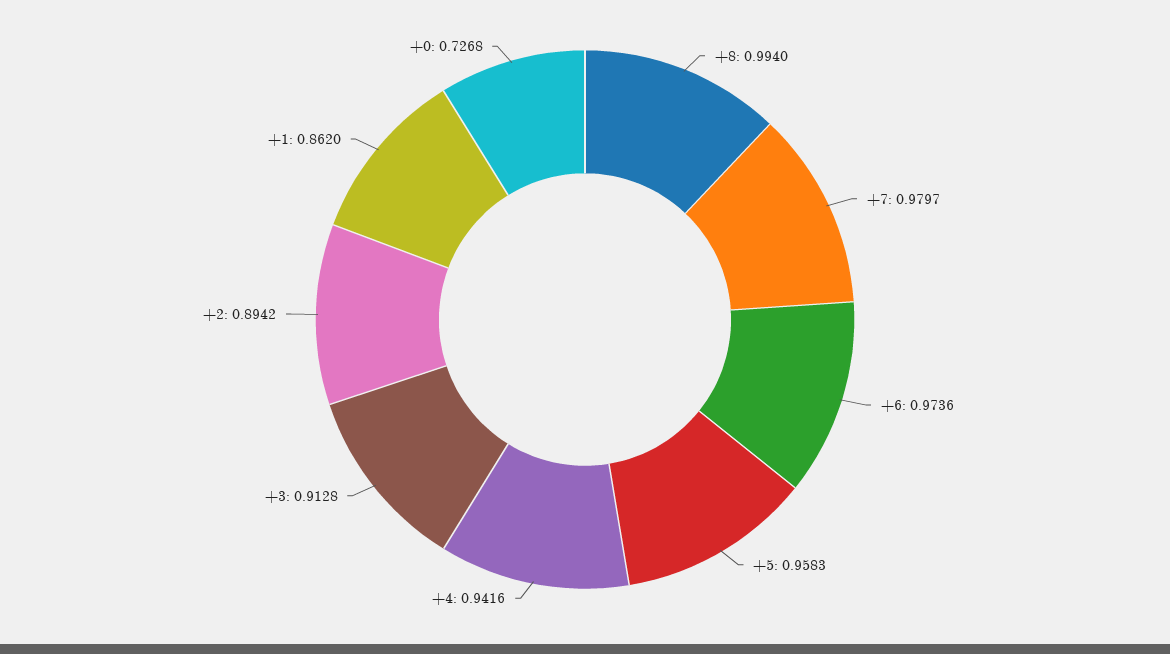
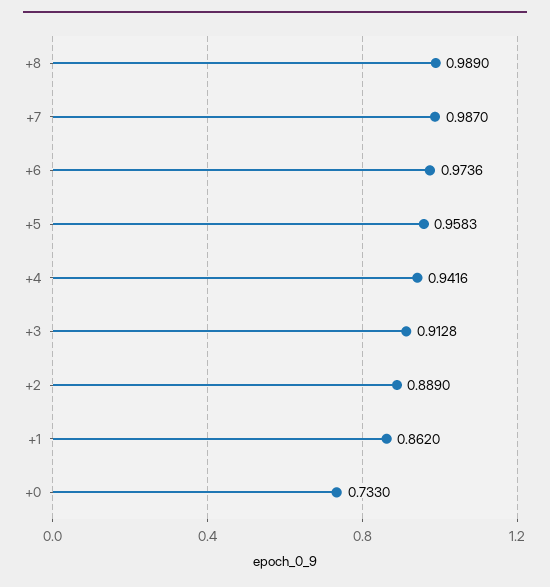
+8: 0.994 -> 0.989
+7: 0.9797 -> 0.987
+2: 0.8942 -> 0.889
+0: 0.7268 -> 0.733

